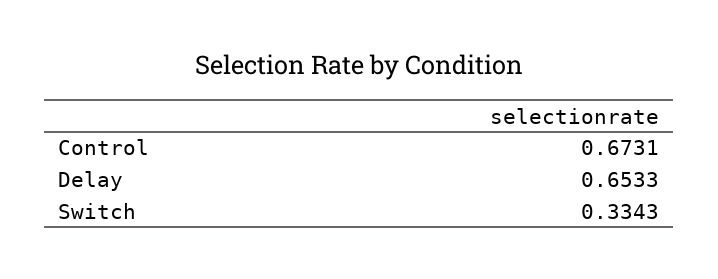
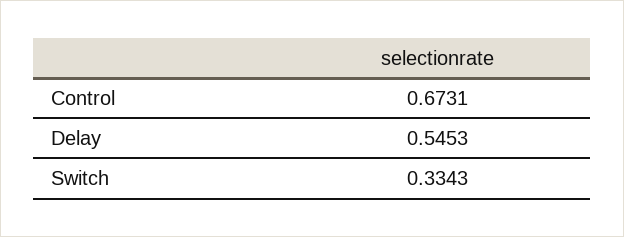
Delay: 0.6533 -> 0.5453

